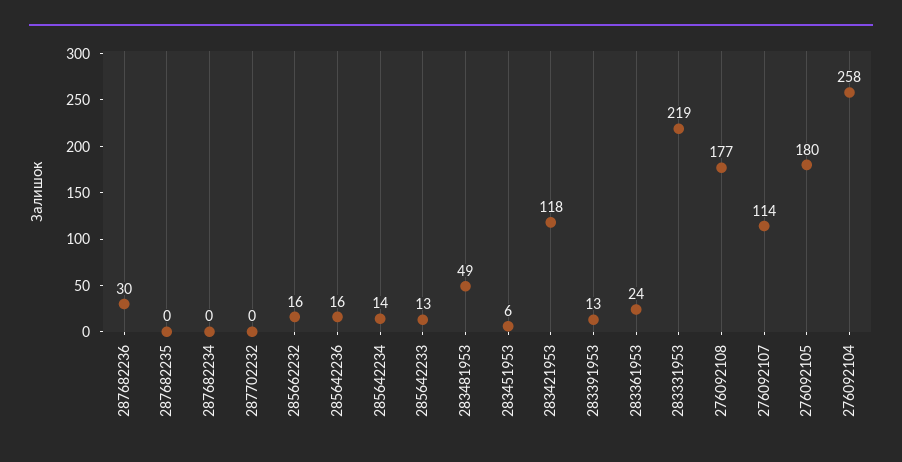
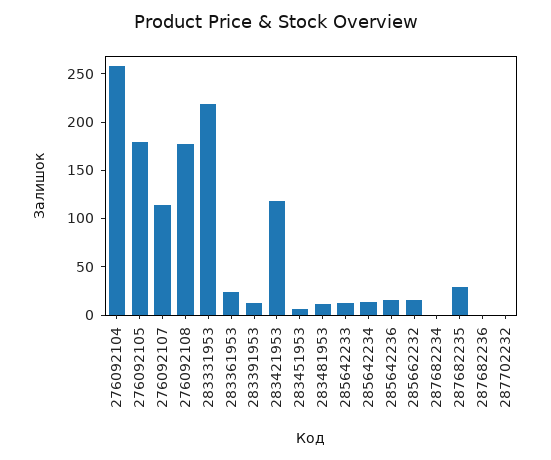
287682236: 30 -> 0
287682235: 0 -> 30
283481953: 49 -> 10

